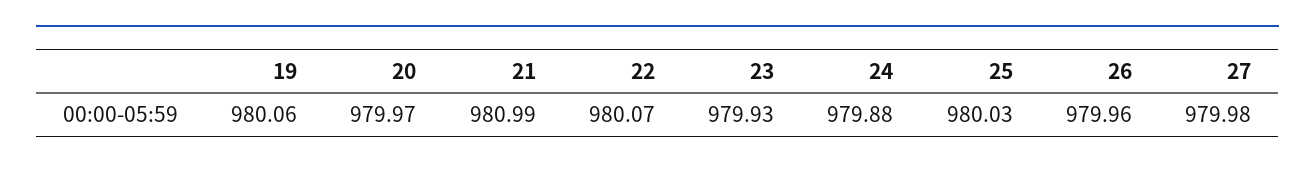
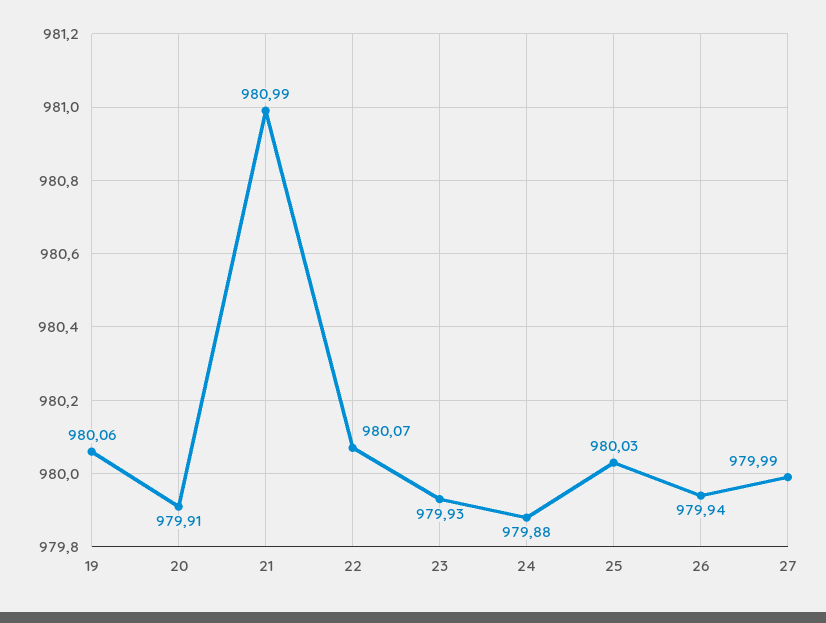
20: 979.97 -> 979.91
26: 979.96 -> 979.94
27: 979.98 -> 979.99

